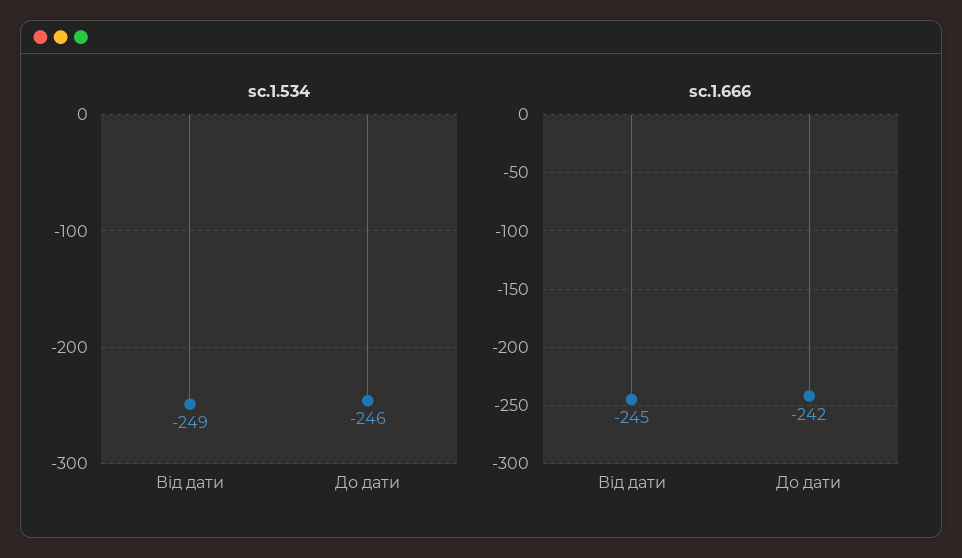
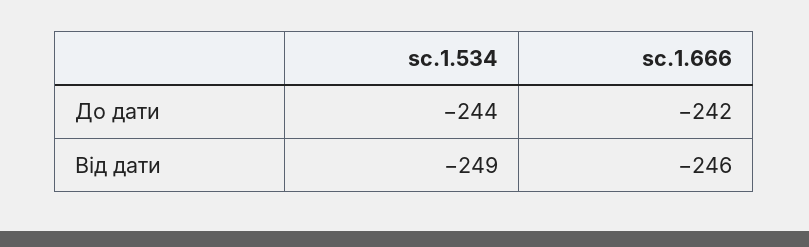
sc.1.534, До дати: -246 -> -244
sc.1.666, Від дати: -245 -> -246

